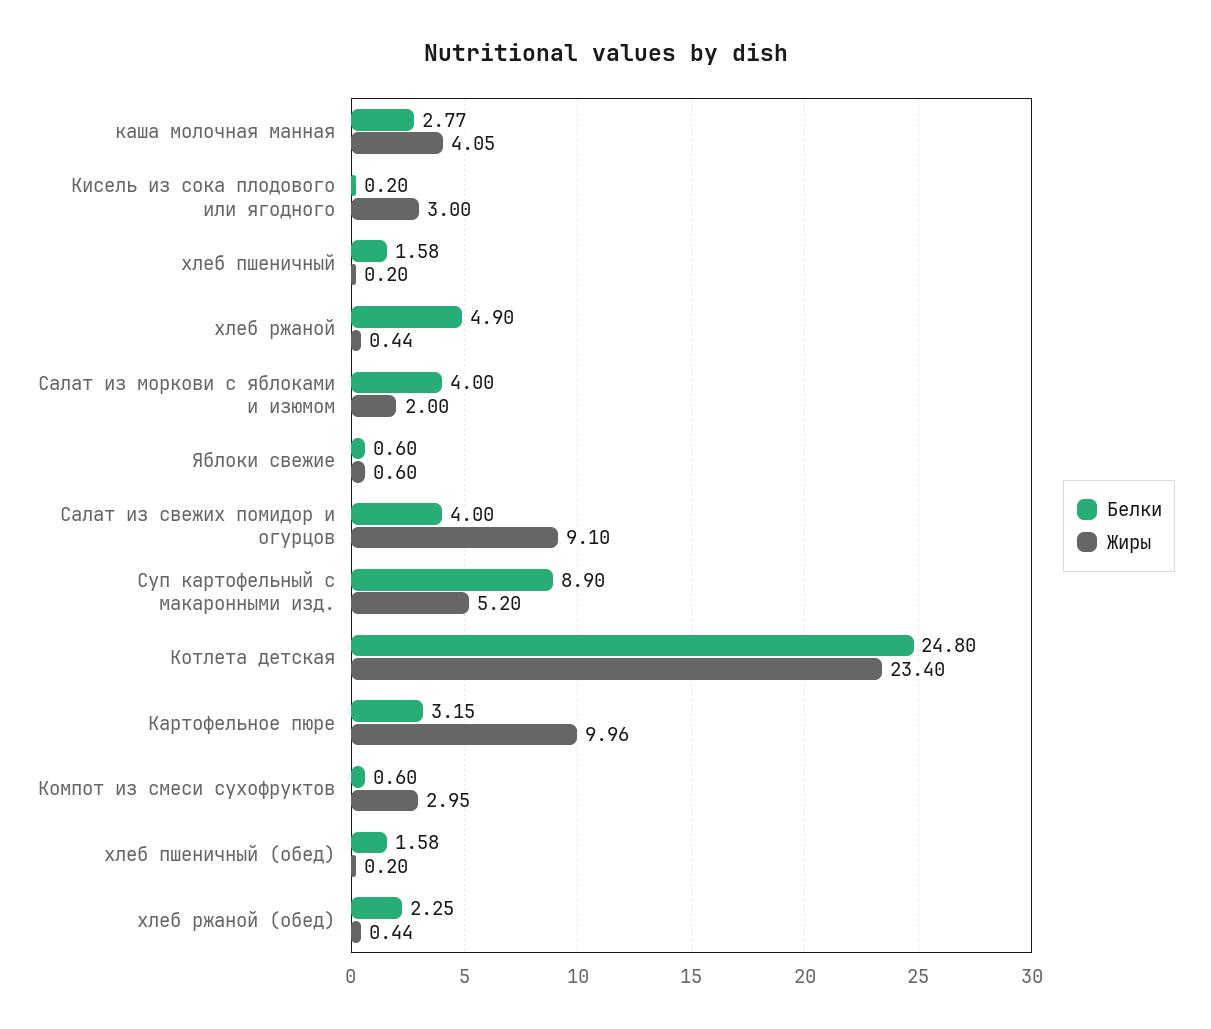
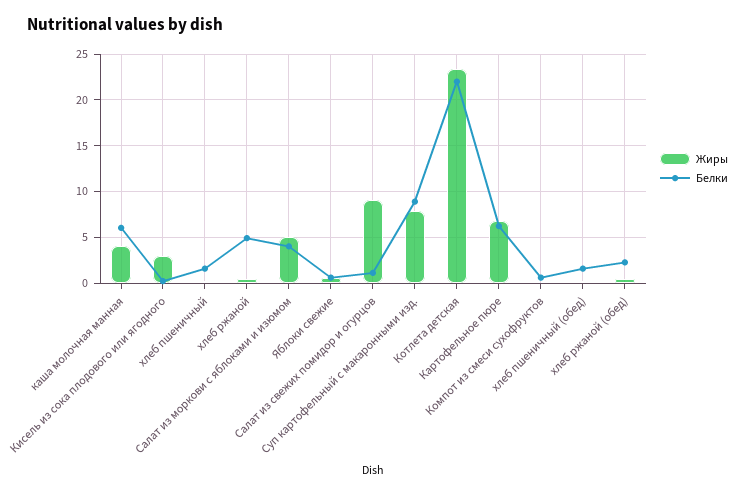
Белки, каша молочная манная: 2.77 -> 6
Жиры, Салат из моркови с яблоками и изюмом: 2 -> 5
Белки, Салат из свежих помидор и огурцов: 4 -> 1
Жиры, Суп картофельный с макаронными изд.: 5.2 -> 8
Белки, Котлета детская: 24.8 -> 22
Белки, Картофельное пюре: 3.15 -> 6
Жиры, Картофельное пюре: 9.96 -> 7
Жиры, Компот из смеси сухофруктов: 2.95 -> 0

